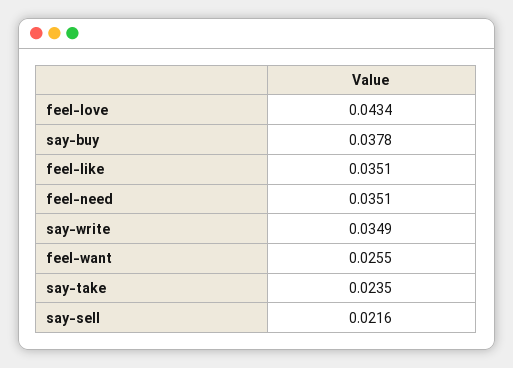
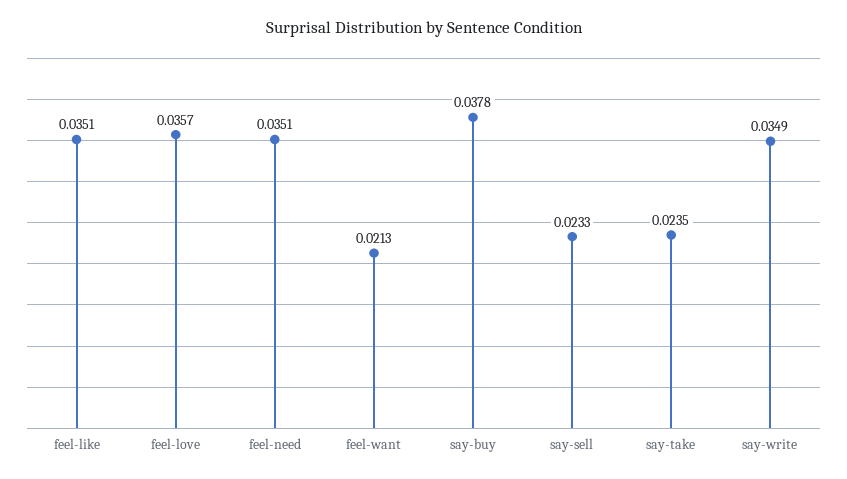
feel-love: 0.0434 -> 0.0357
feel-want: 0.0255 -> 0.0213
say-sell: 0.0216 -> 0.0233

